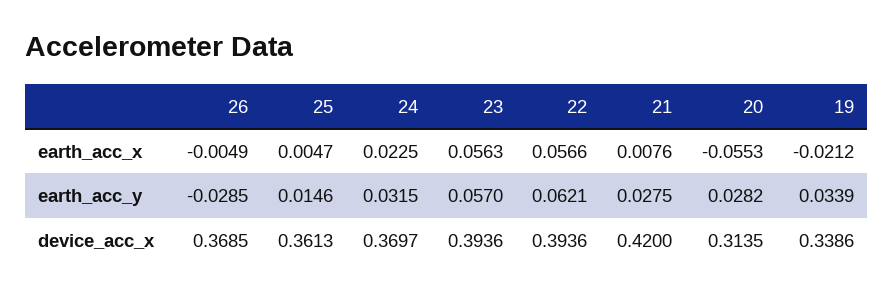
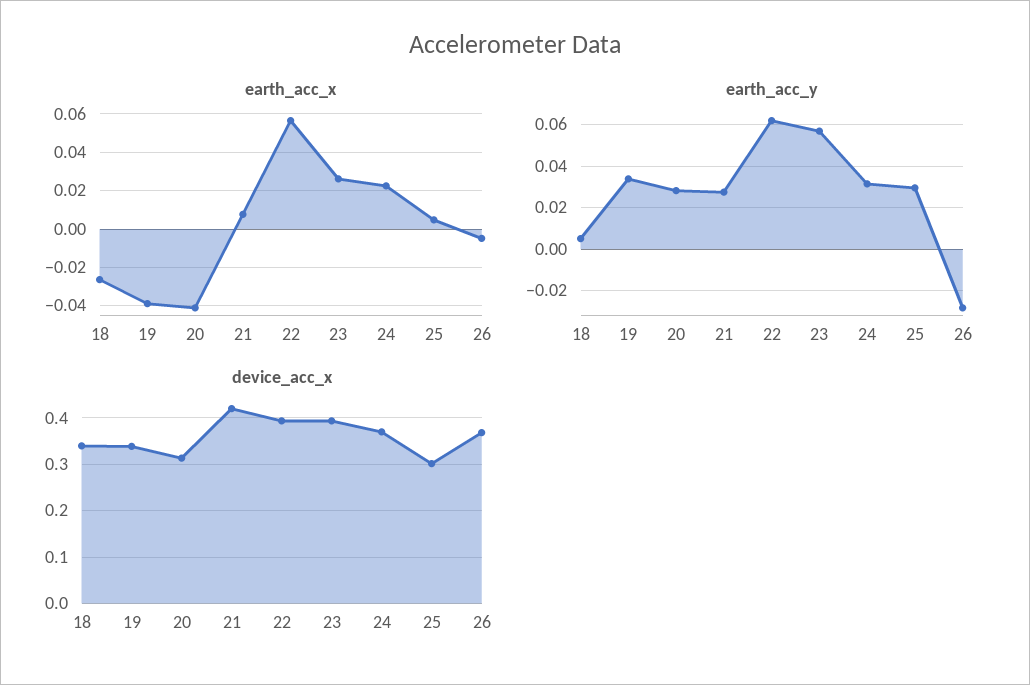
earth_acc_x, 23: 0.0563 -> 0.025
earth_acc_x, 20: -0.0553 -> -0.04
earth_acc_x, 19: -0.0212 -> -0.04
earth_acc_y, 25: 0.0146 -> 0.03
device_acc_x, 25: 0.3613 -> 0.3
earth_acc_x, 18: none -> -0.025
earth_acc_y, 18: none -> 0.005
device_acc_x, 18: none -> 0.34

